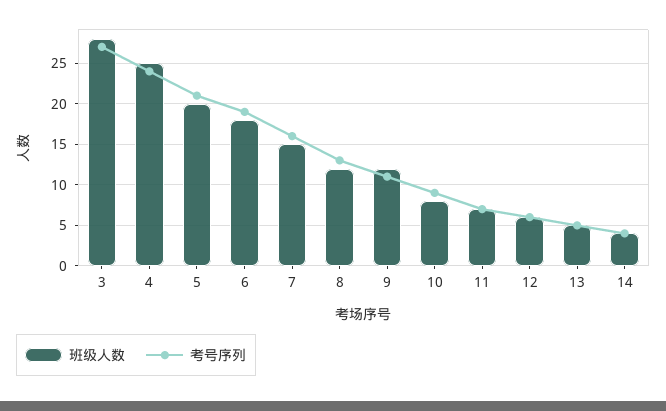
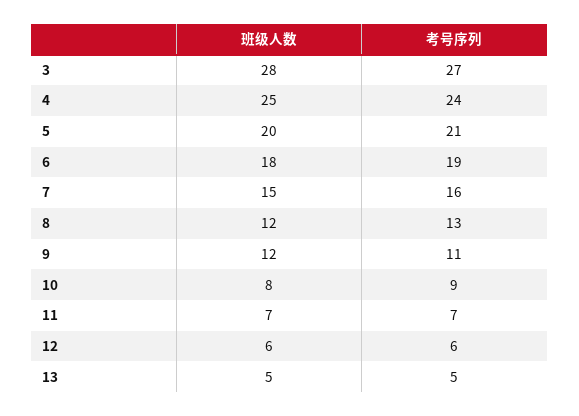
班级人数, 14: 4 -> none
考号序列, 14: 4 -> none

